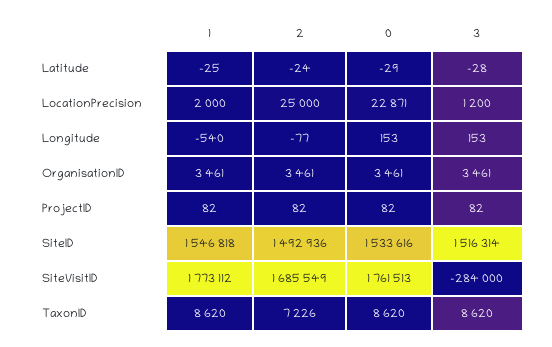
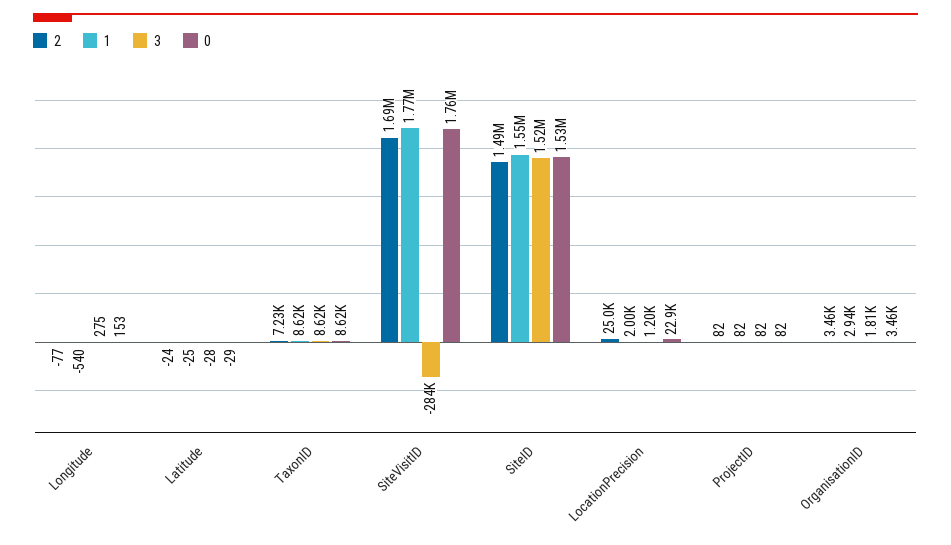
3, Longitude: 153 -> 275
1, OrganisationID: 3461 -> 2940
3, OrganisationID: 3461 -> 1810

